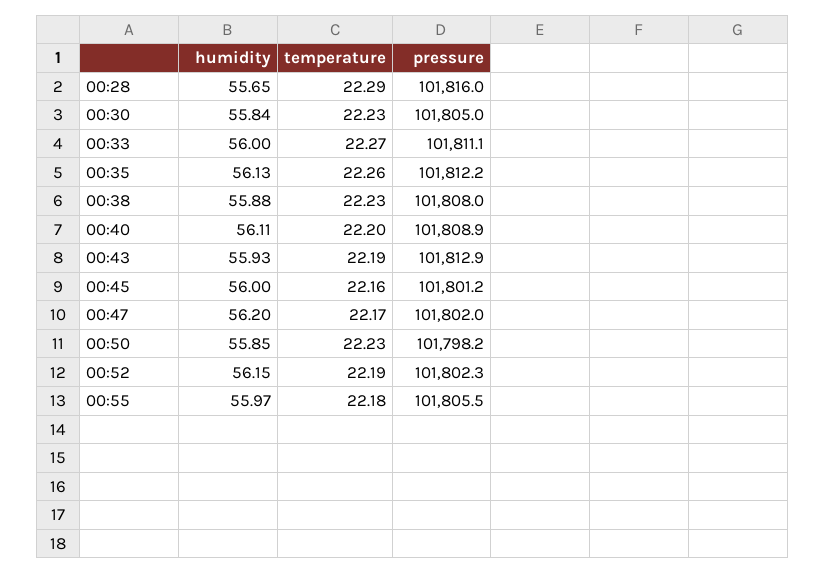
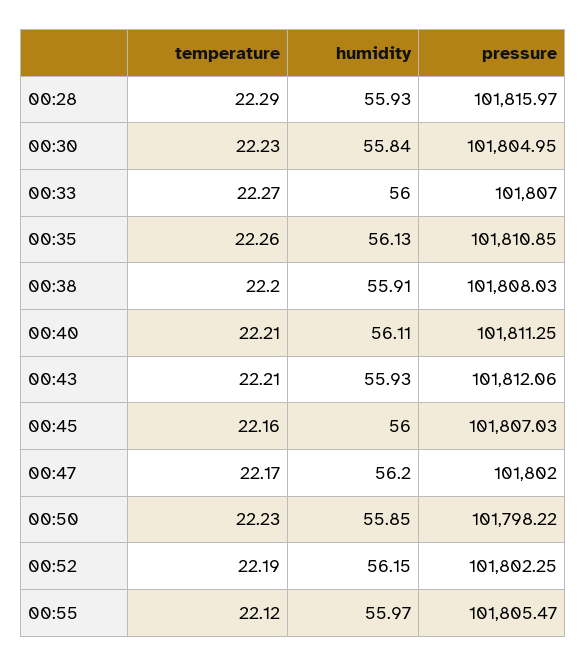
humidity, 00:28: 55.65 -> 55.93
pressure, 00:33: 101811.1 -> 101807
pressure, 00:35: 101812.2 -> 101810.85
humidity, 00:38: 55.88 -> 55.91
temperature, 00:38: 22.23 -> 22.2
temperature, 00:40: 22.2 -> 22.21
pressure, 00:40: 101808.9 -> 101811.25
temperature, 00:43: 22.19 -> 22.21
pressure, 00:43: 101812.9 -> 101812.06
pressure, 00:45: 101801.2 -> 101807.03
temperature, 00:55: 22.18 -> 22.12

